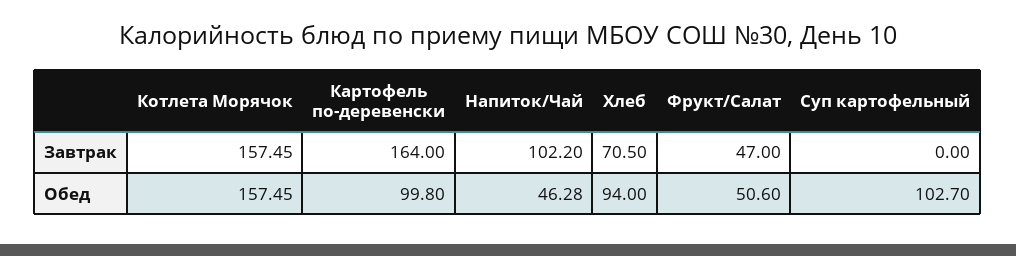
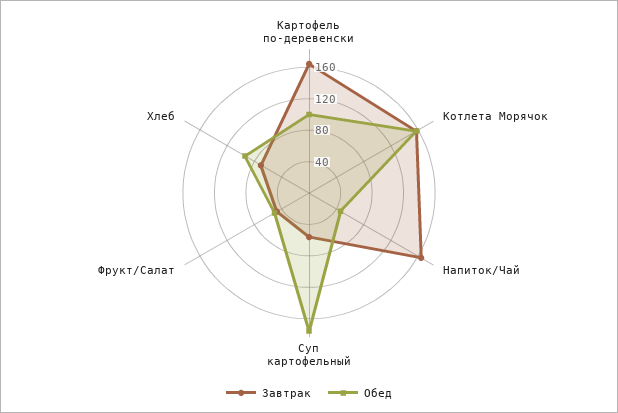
Завтрак, Напиток/Чай: 102.2 -> 160
Завтрак, Суп картофельный: 0 -> 60
Обед, Суп картофельный: 102.7 -> 180

